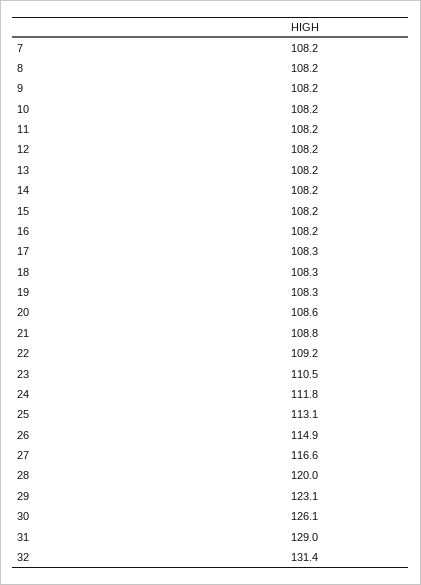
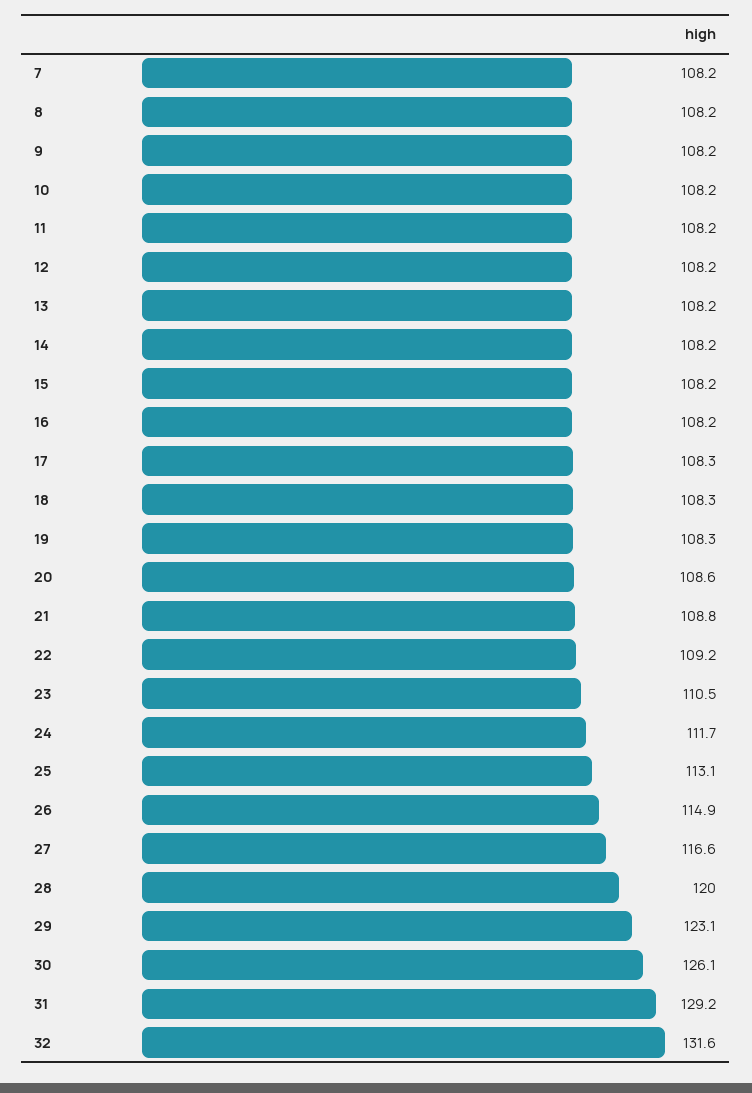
24: 111.8 -> 111.7
31: 129 -> 129.2
32: 131.4 -> 131.6

